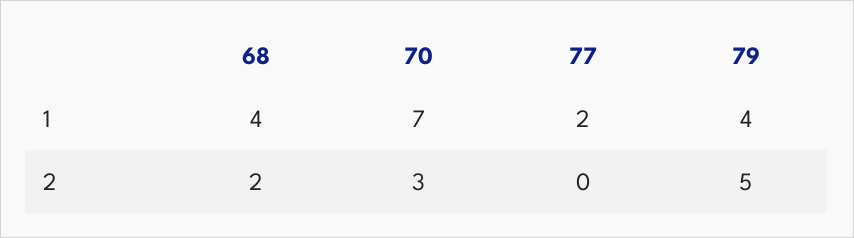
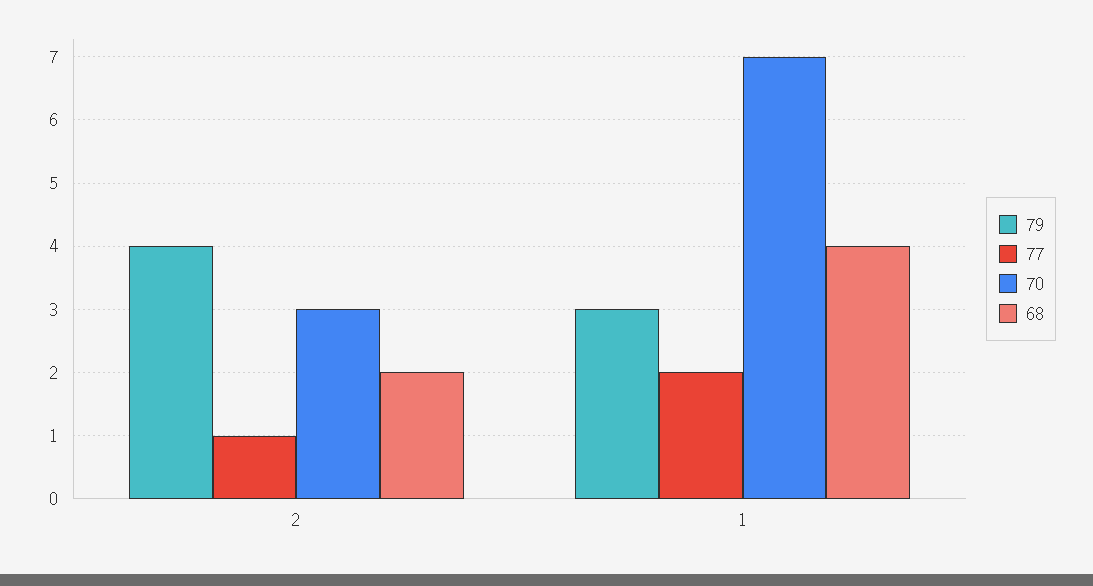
79, 1: 4 -> 3
77, 2: 0 -> 1
79, 2: 5 -> 4

